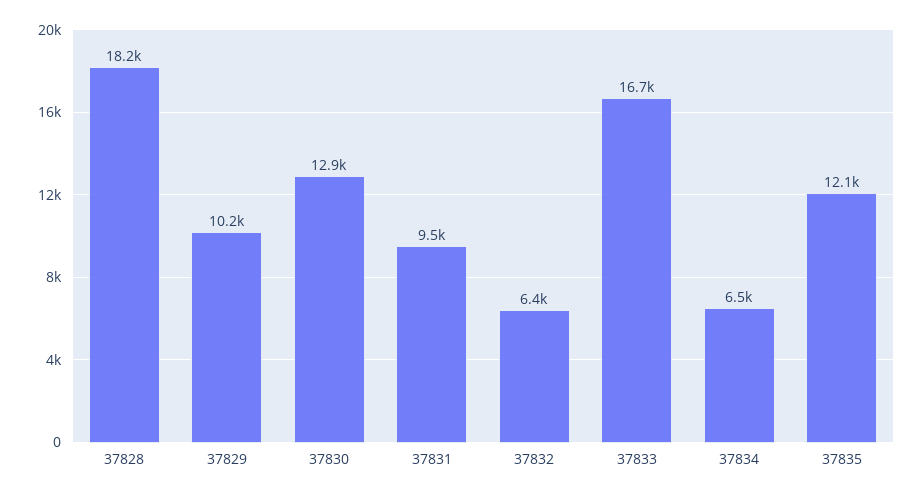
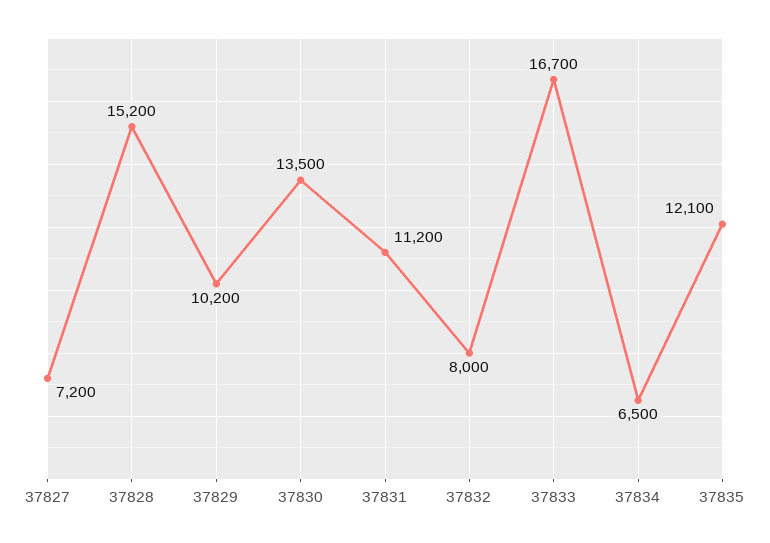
37828: 18200 -> 15200
37830: 12900 -> 13500
37831: 9500 -> 11200
37832: 6400 -> 8000
37827: none -> 7200

